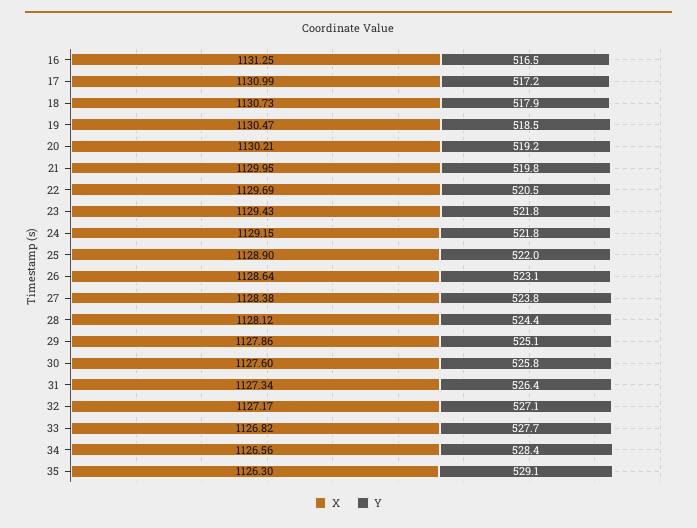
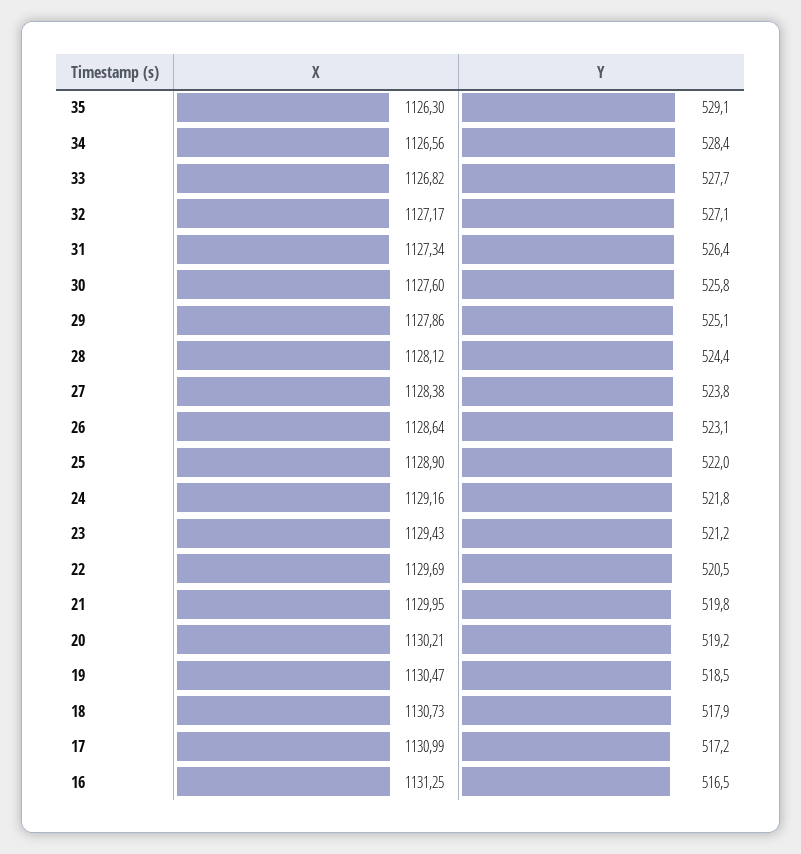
Y, 23: 521.8 -> 521.2
X, 24: 1129.15 -> 1129.16

